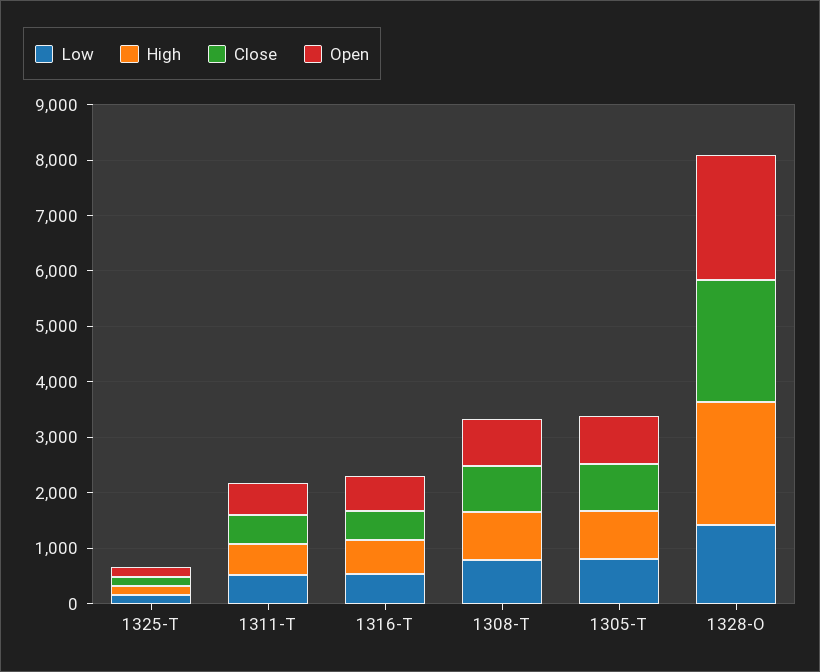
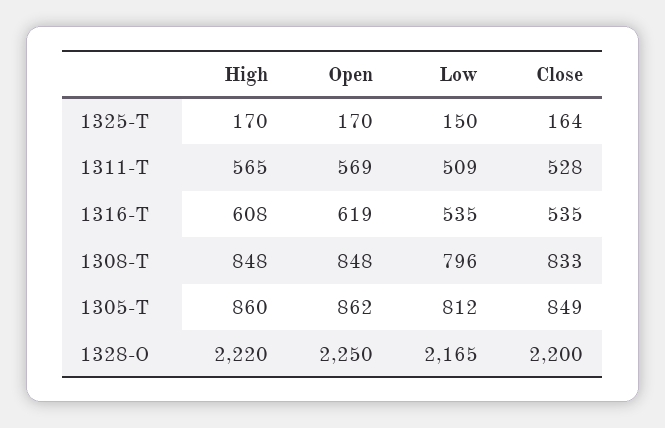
Low, 1328-O: 1400 -> 2165

